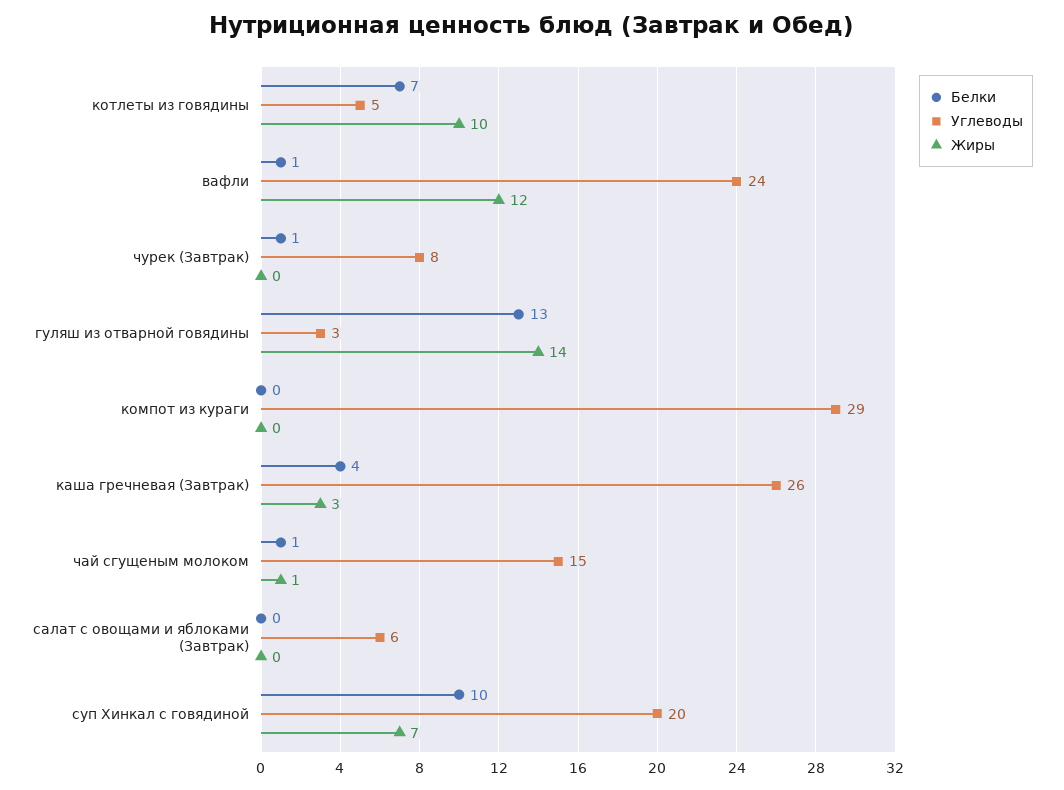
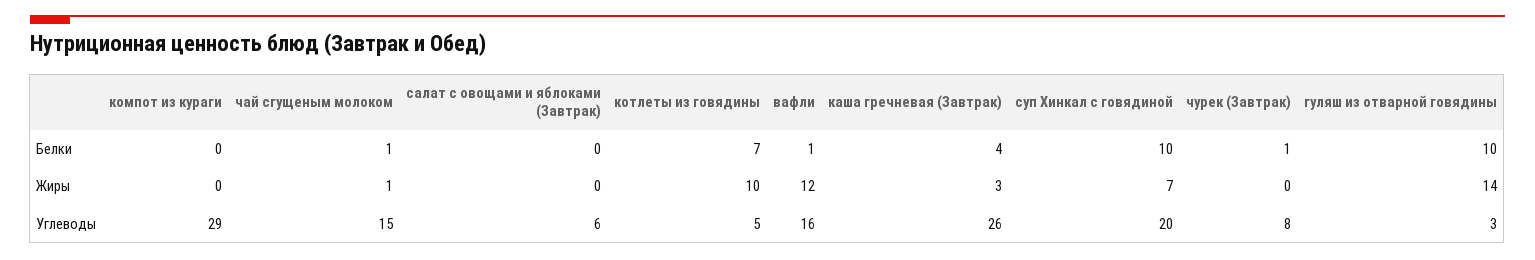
Углеводы, вафли: 24 -> 16
Белки, гуляш из отварной говядины: 13 -> 10

